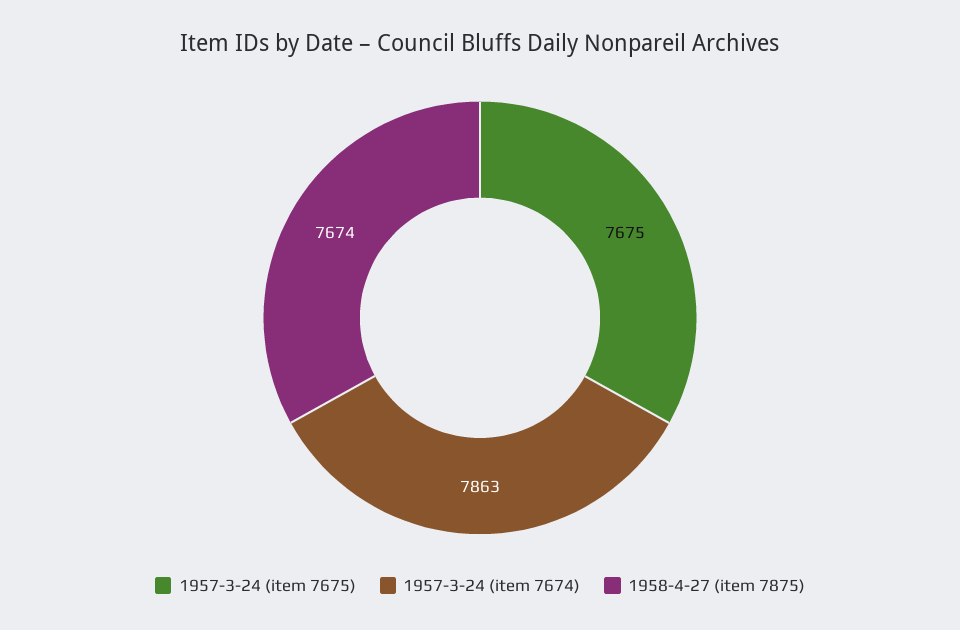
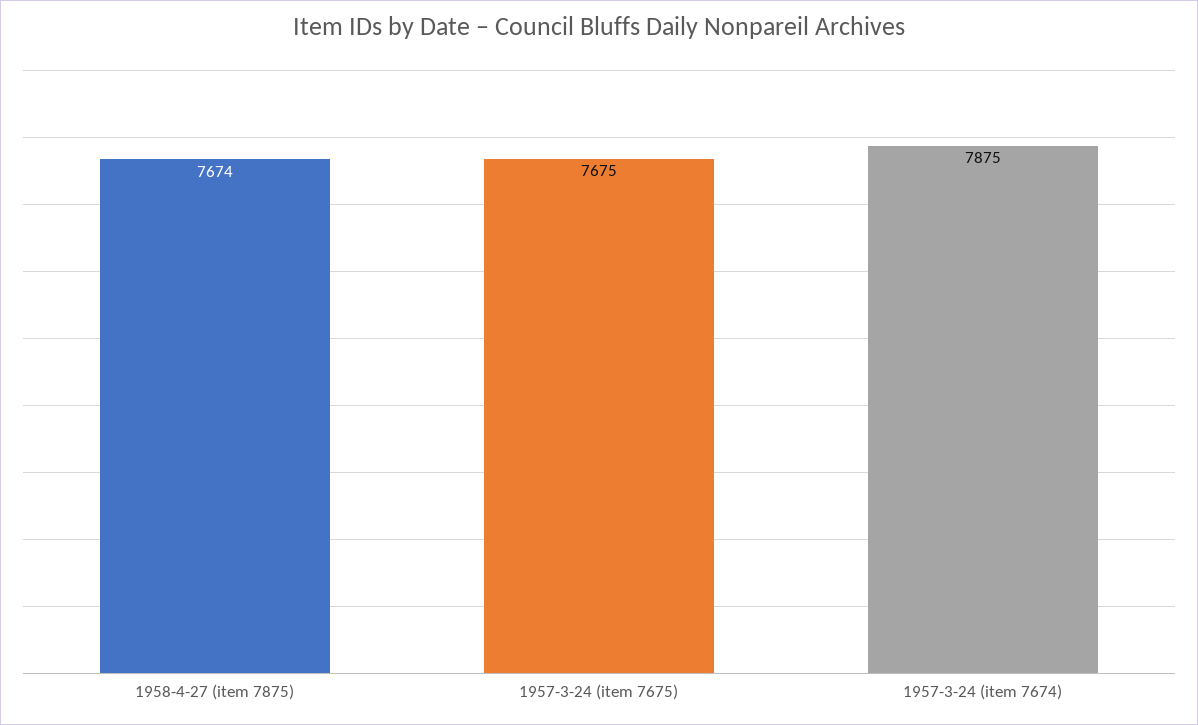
1957-3-24 (item 7674): 7863 -> 7875

